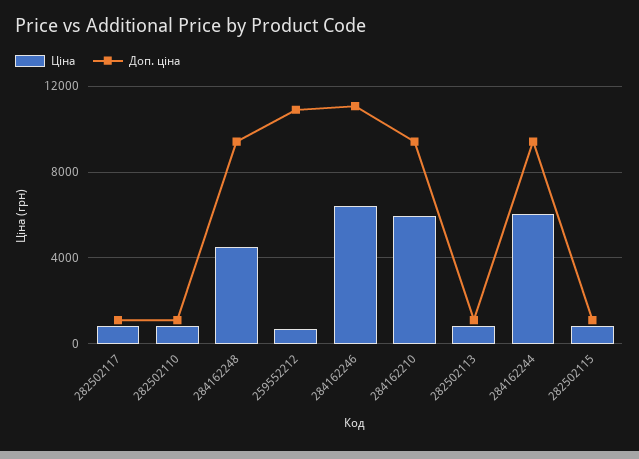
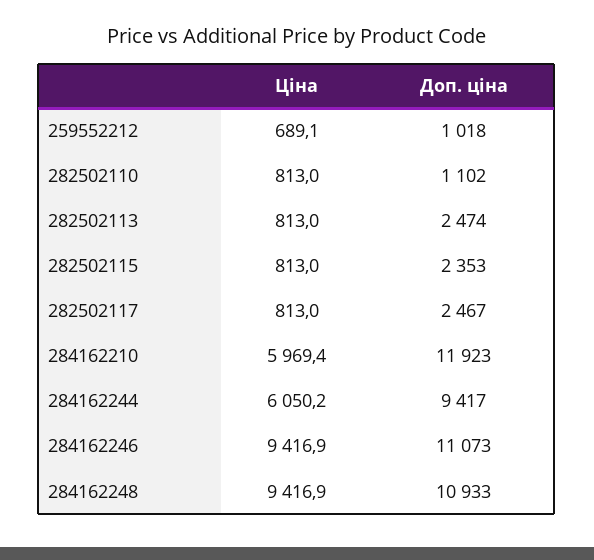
Доп. ціна, 282502117: 1000 -> 2467
Ціна, 284162248: 4500 -> 9416.9
Доп. ціна, 284162248: 9500 -> 10933
Доп. ціна, 259552212: 11000 -> 1018
Ціна, 284162246: 6500 -> 9416.9
Доп. ціна, 284162210: 9500 -> 11923
Доп. ціна, 282502113: 1000 -> 2474
Доп. ціна, 282502115: 1000 -> 2353

